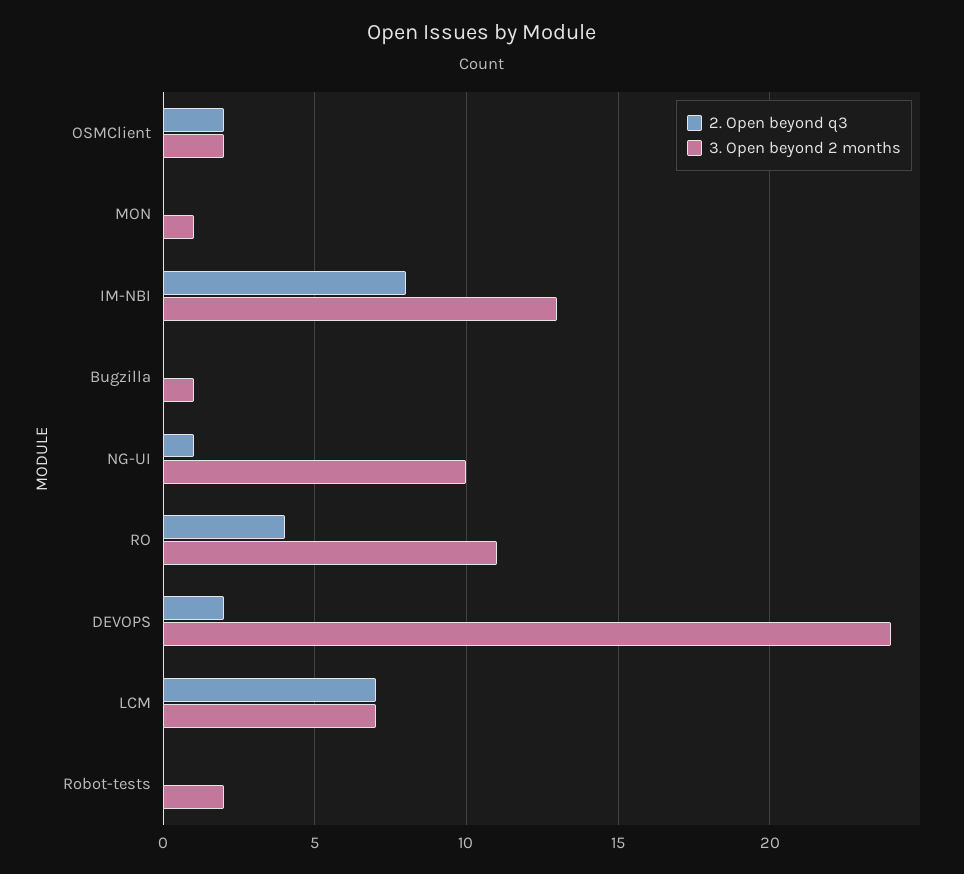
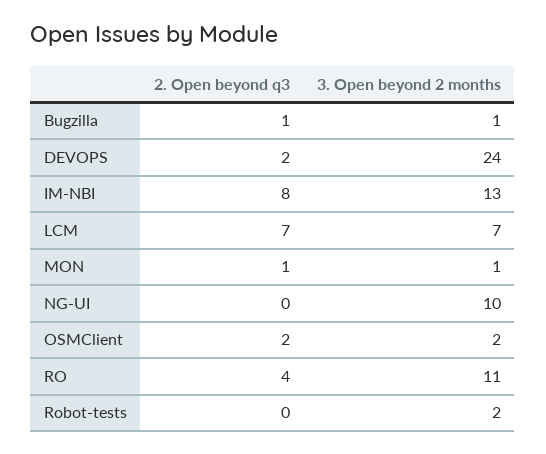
2. Open beyond q3, MON: 0 -> 1
2. Open beyond q3, Bugzilla: 0 -> 1
2. Open beyond q3, NG-UI: 1 -> 0

